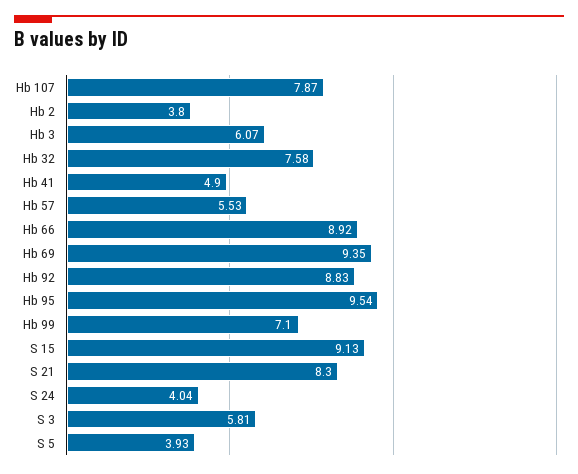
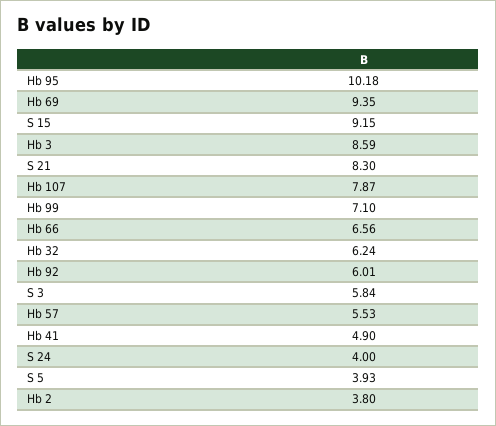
Hb 3: 6.07 -> 8.59
Hb 32: 7.58 -> 6.24
Hb 66: 8.92 -> 6.56
Hb 92: 8.83 -> 6.01
Hb 95: 9.54 -> 10.18
S 15: 9.13 -> 9.15
S 24: 4.04 -> 4
S 3: 5.81 -> 5.84

